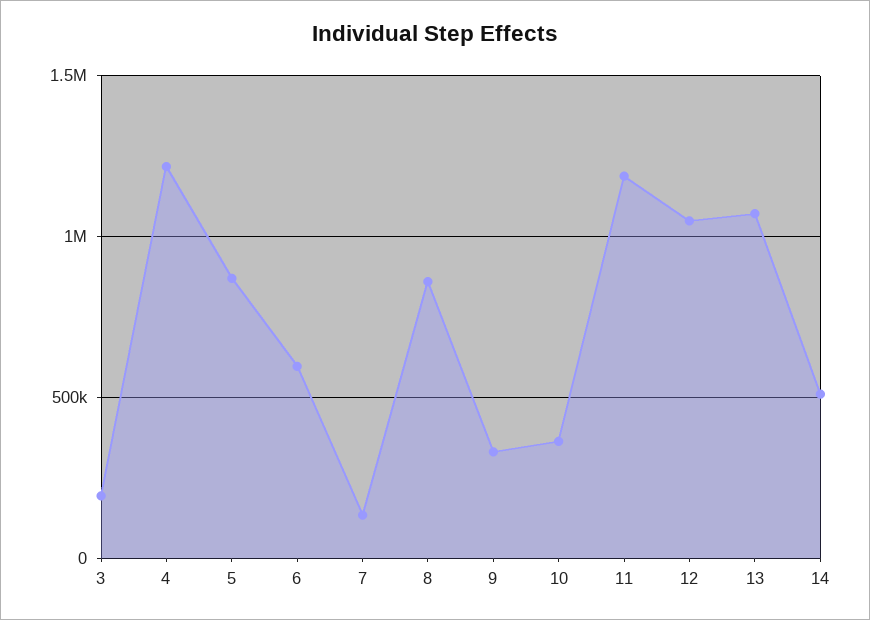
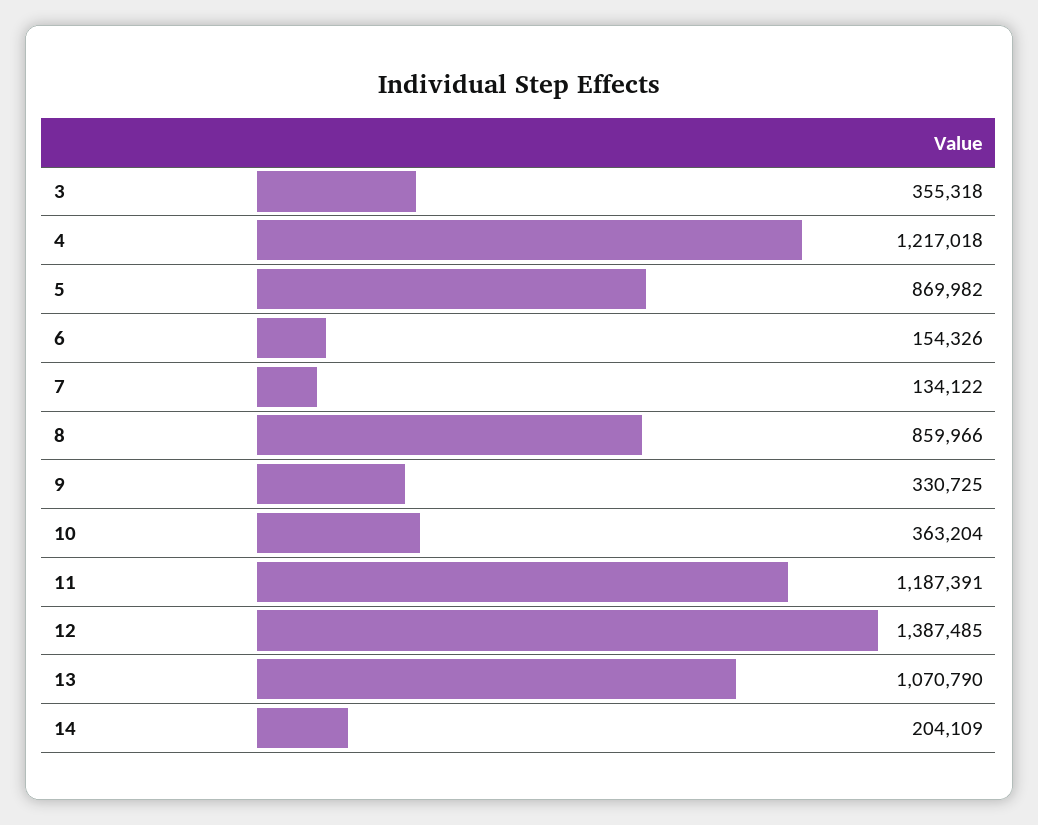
3: 200000 -> 355318
6: 600000 -> 154326
12: 1050000 -> 1387485
14: 500000 -> 204109

